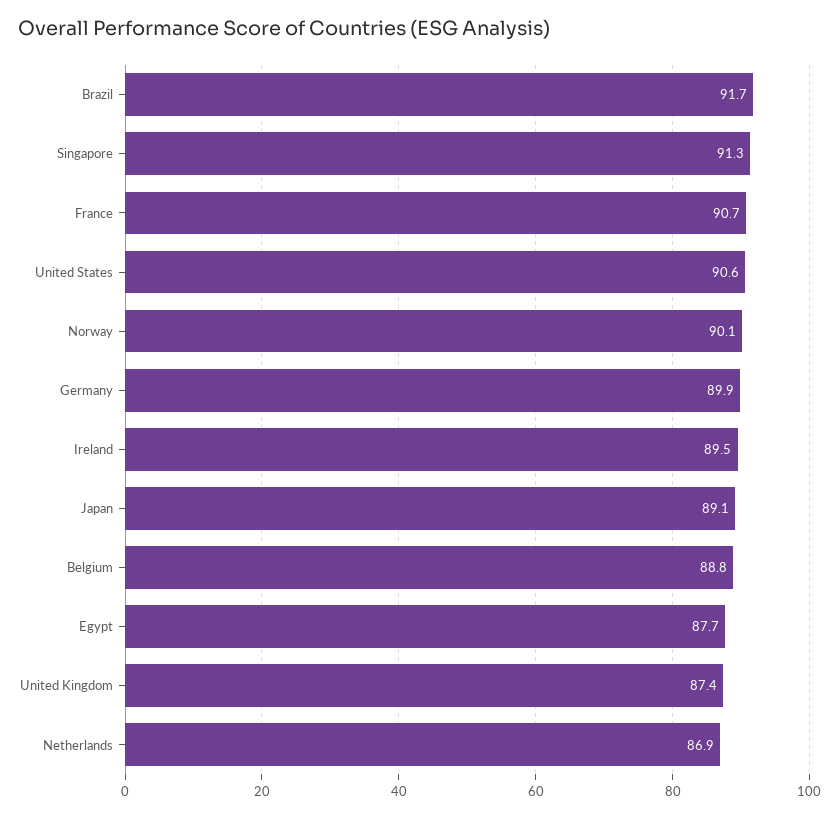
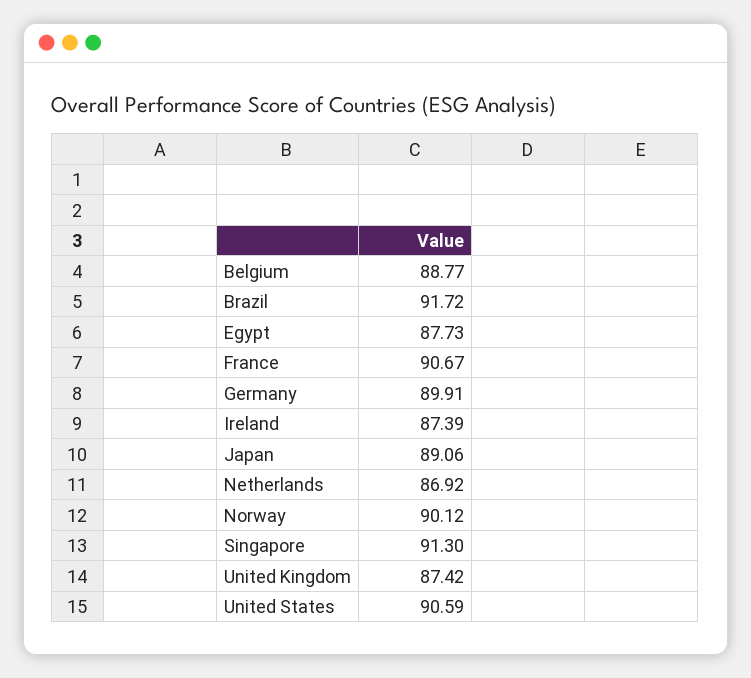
Ireland: 89.5 -> 87.39

